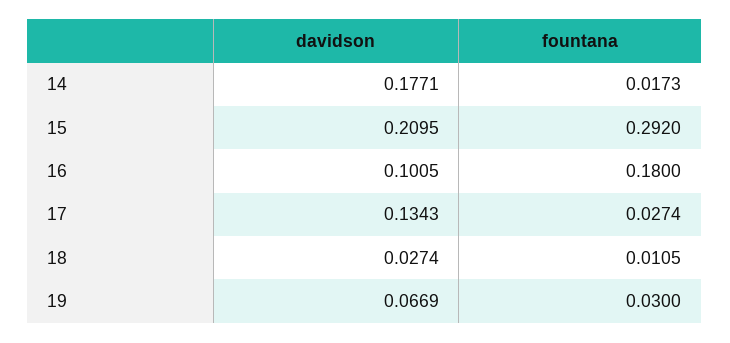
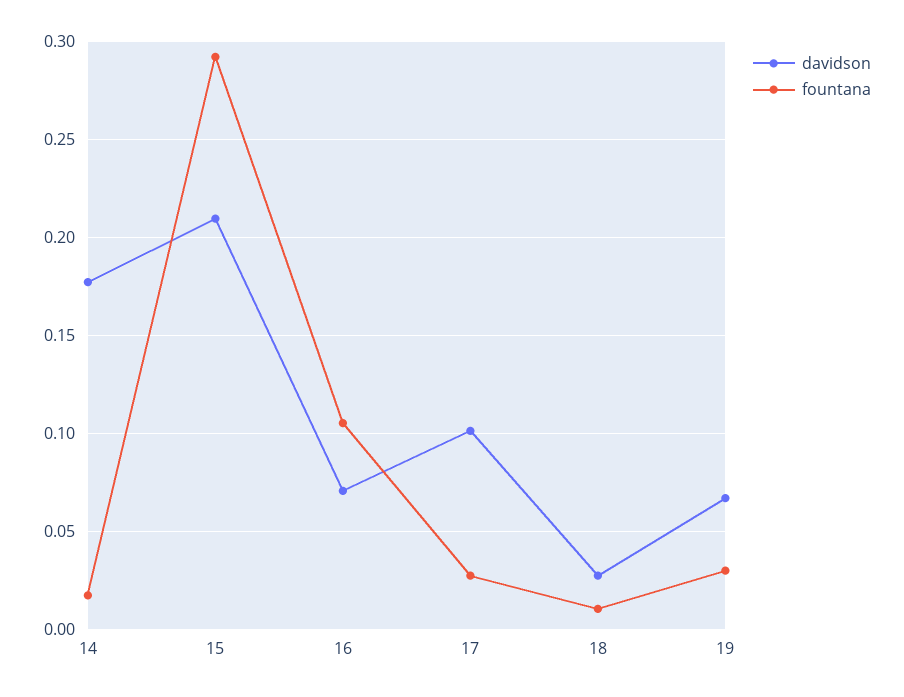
davidson, 16: 0.1005 -> 0.07
fountana, 16: 0.18 -> 0.105
davidson, 17: 0.1343 -> 0.1

